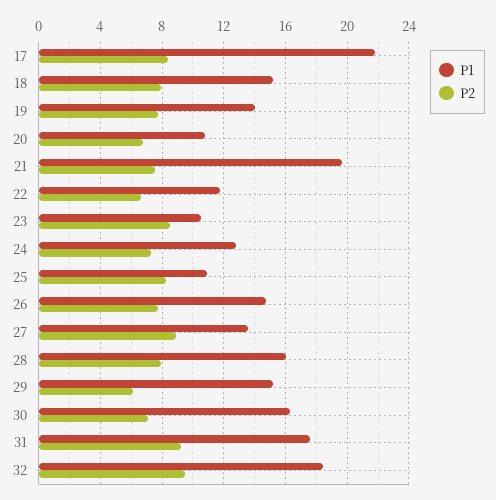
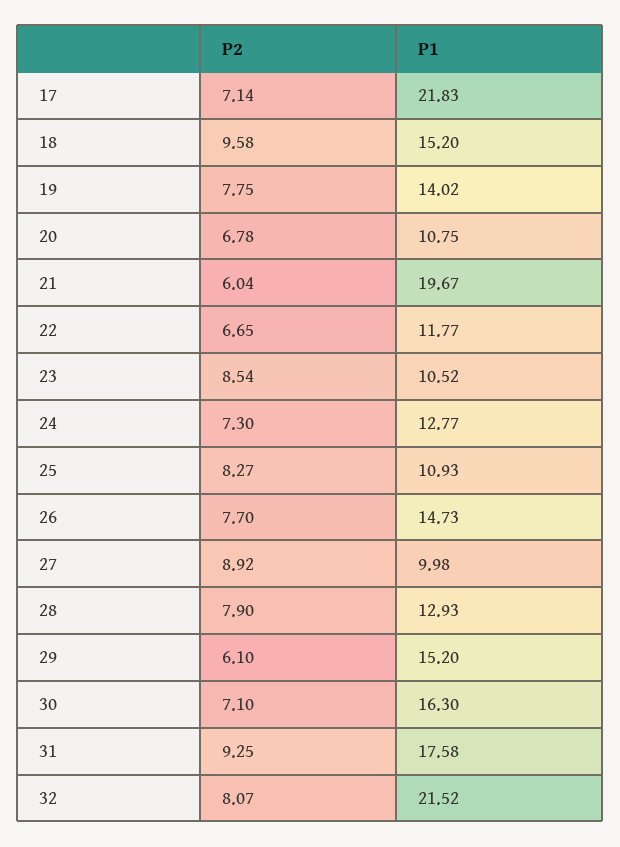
P2, 17: 8.5 -> 7.14
P2, 18: 8 -> 9.58
P2, 21: 7.5 -> 6.04
P1, 27: 13.5 -> 9.98
P1, 28: 16 -> 12.93
P1, 32: 18.5 -> 21.52
P2, 32: 9.5 -> 8.07

